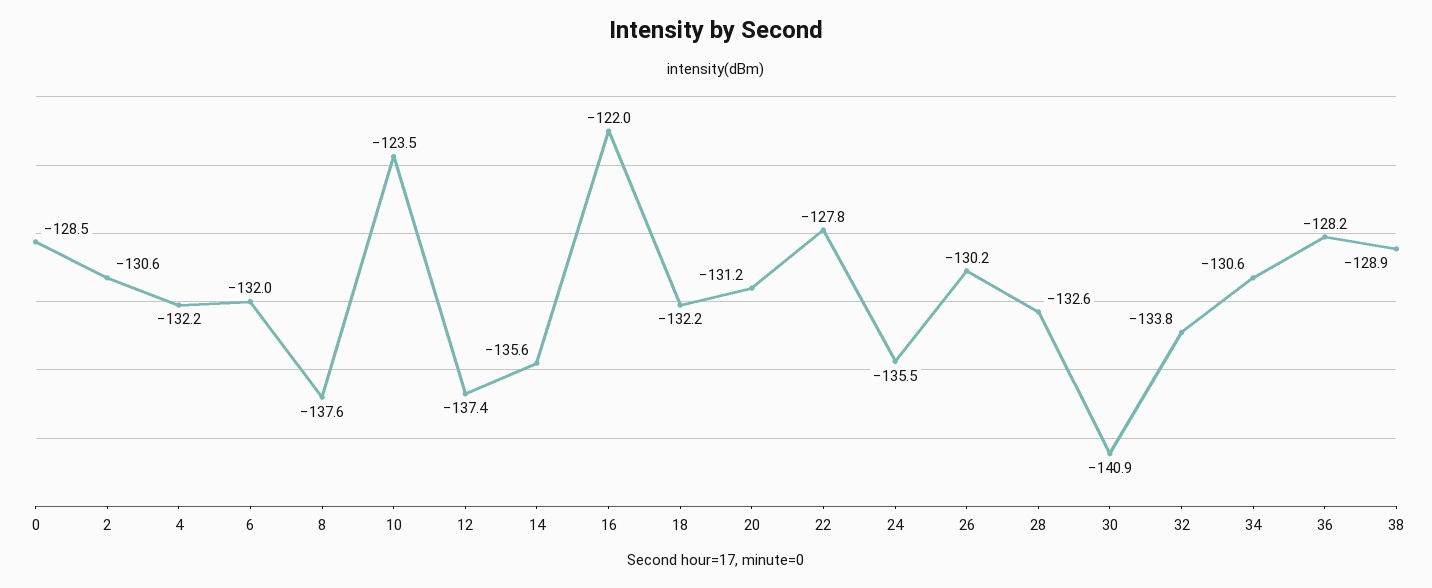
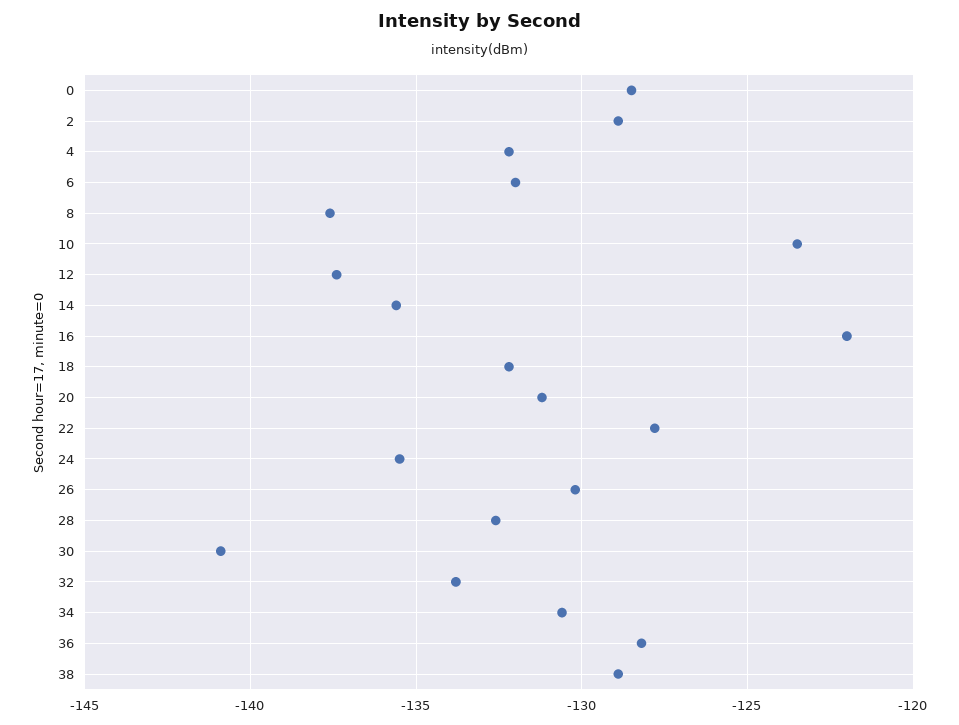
2: -130.6 -> -129

